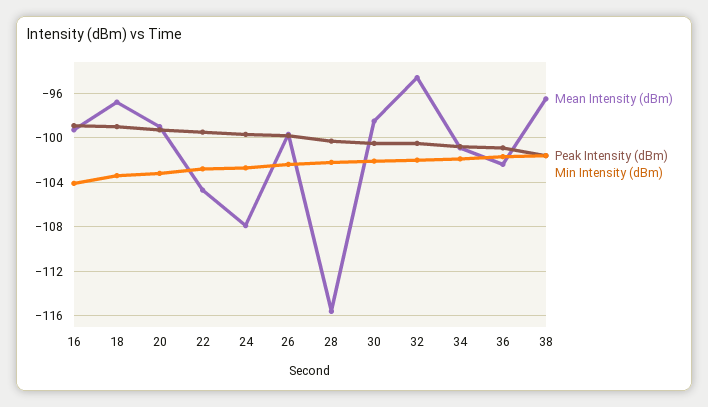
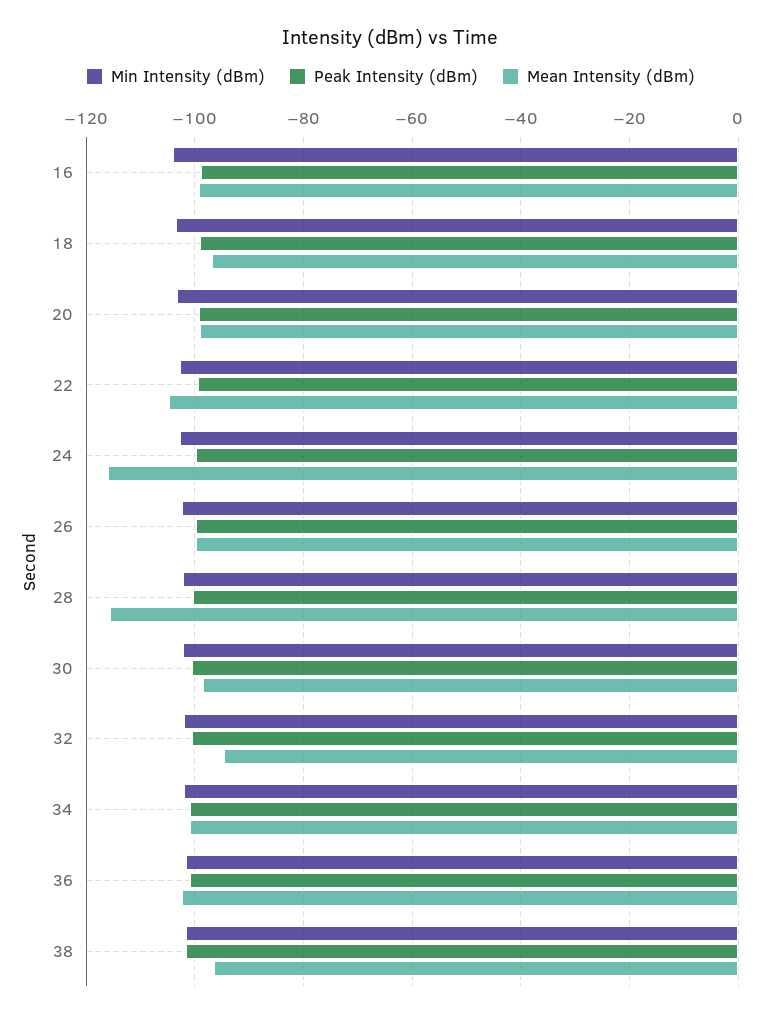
Mean Intensity (dBm), 24: -108 -> -116

